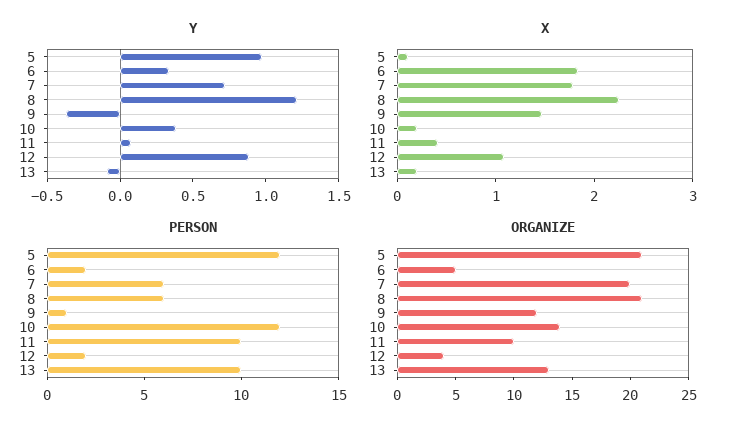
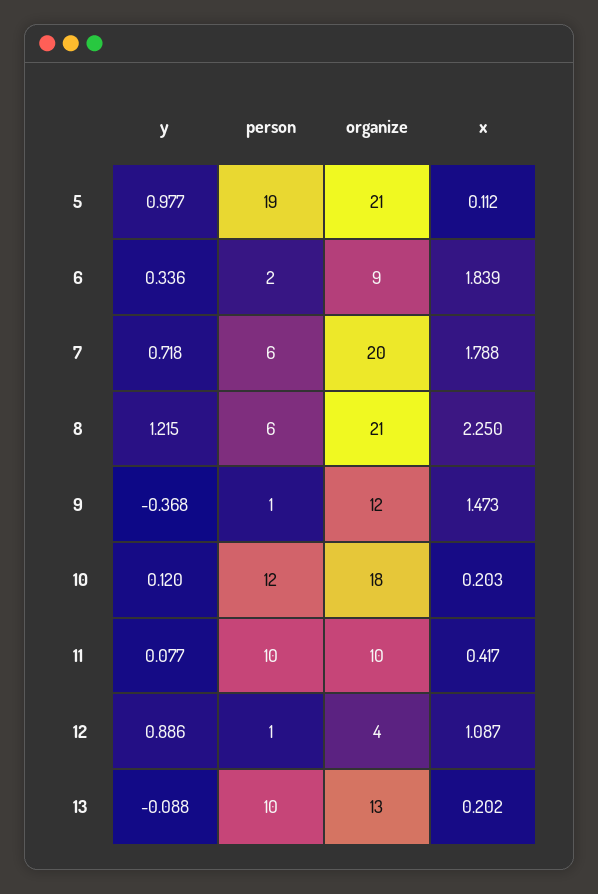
Y, 10: 0.4 -> 0.12
PERSON, 5: 12 -> 19
PERSON, 12: 2 -> 1
ORGANIZE, 6: 5 -> 9
ORGANIZE, 10: 14 -> 18

